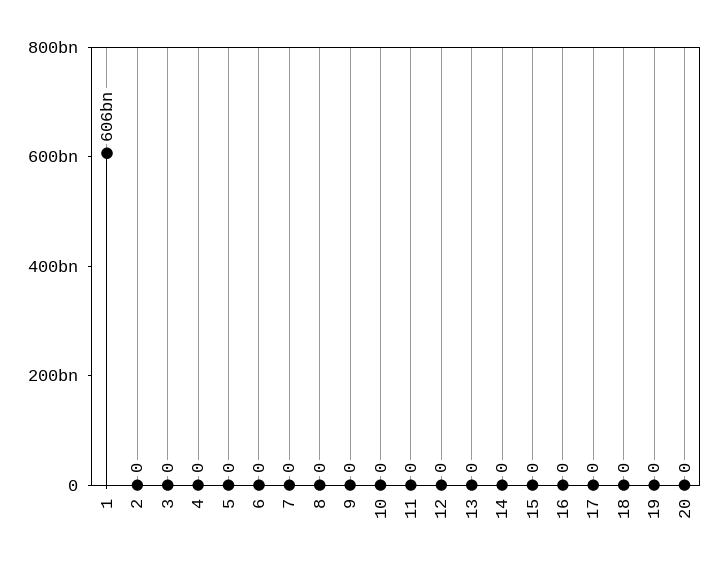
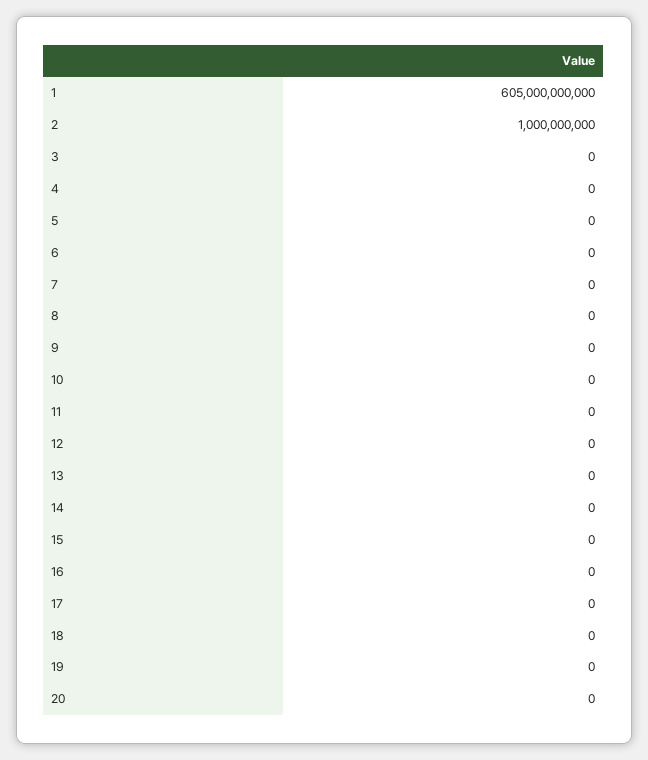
1: 606000000000 -> 605000000000
2: 0 -> 1000000000

